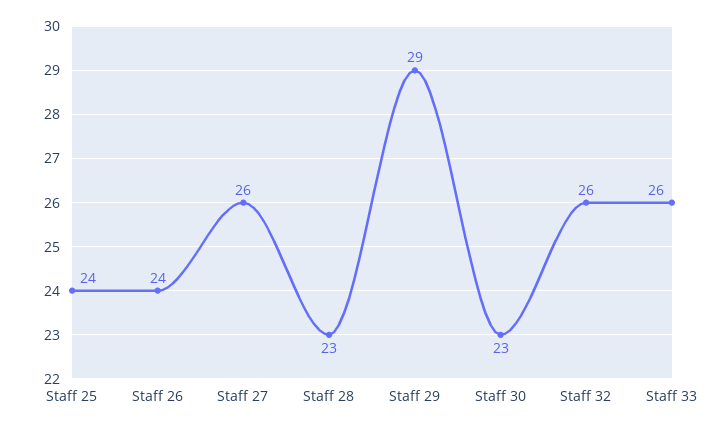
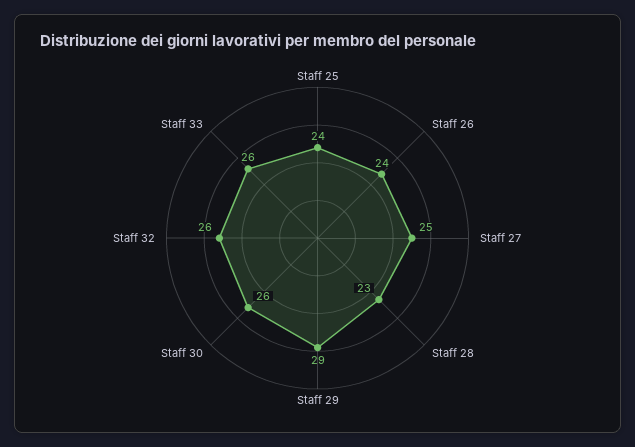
Staff 27: 26 -> 25
Staff 30: 23 -> 26

